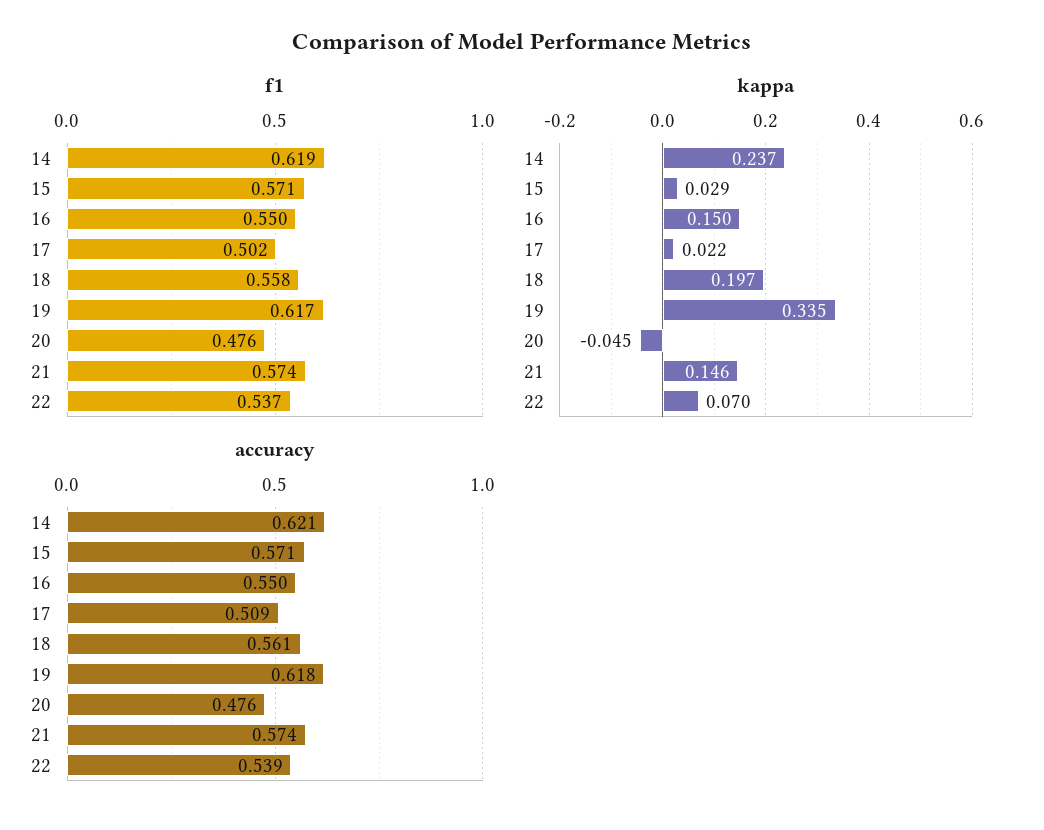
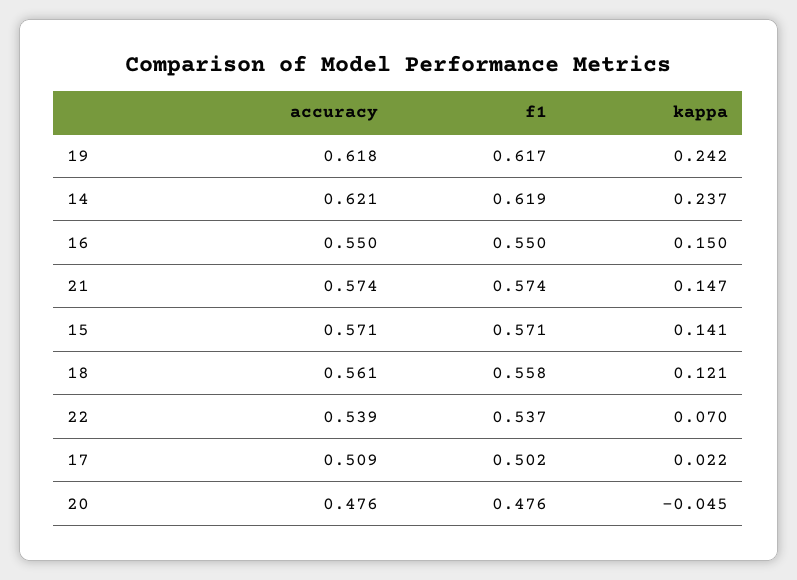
kappa, 15: 0.029 -> 0.141
kappa, 18: 0.197 -> 0.121
kappa, 19: 0.335 -> 0.242
kappa, 21: 0.146 -> 0.147

